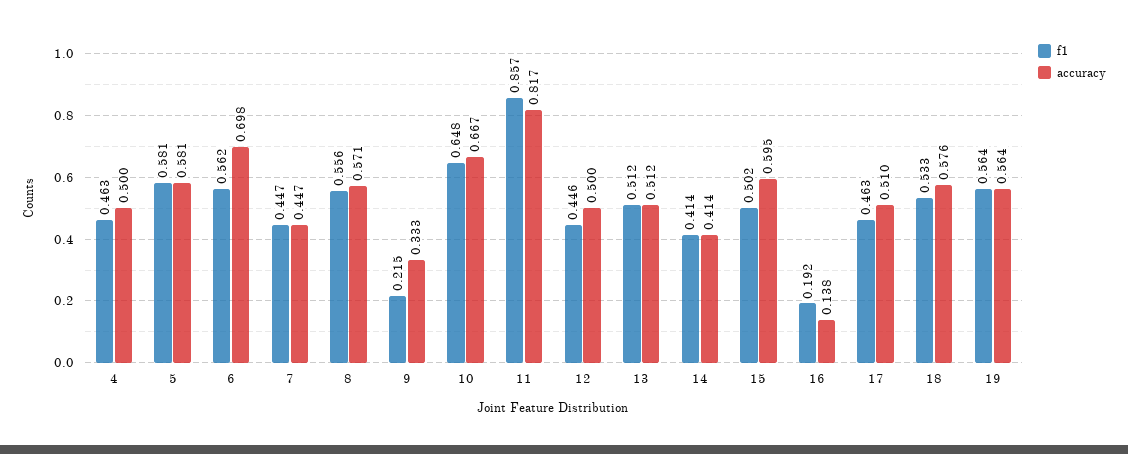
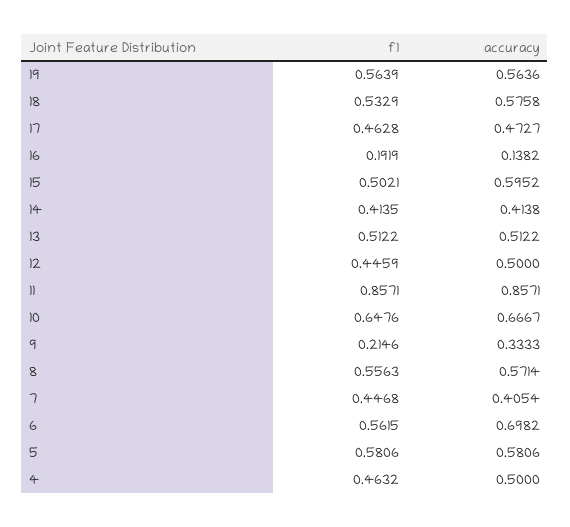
accuracy, 7: 0.447 -> 0.4054
accuracy, 11: 0.817 -> 0.8571
accuracy, 17: 0.51 -> 0.4727

